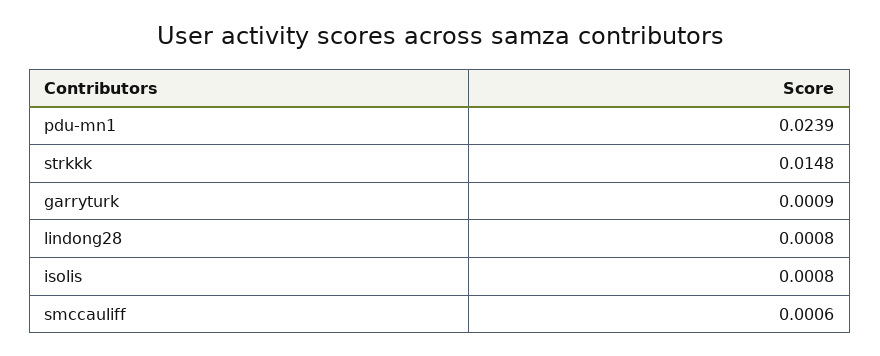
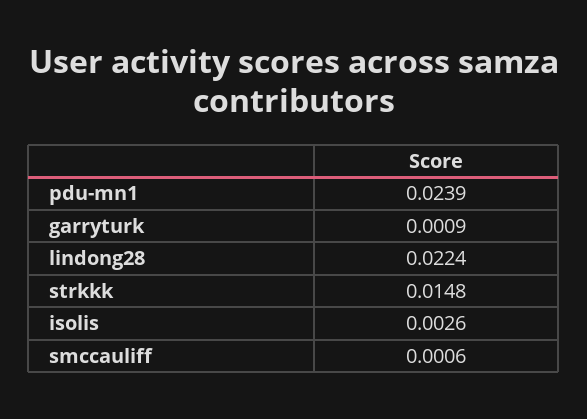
lindong28: 0.0008 -> 0.0224
isolis: 0.0008 -> 0.0026

